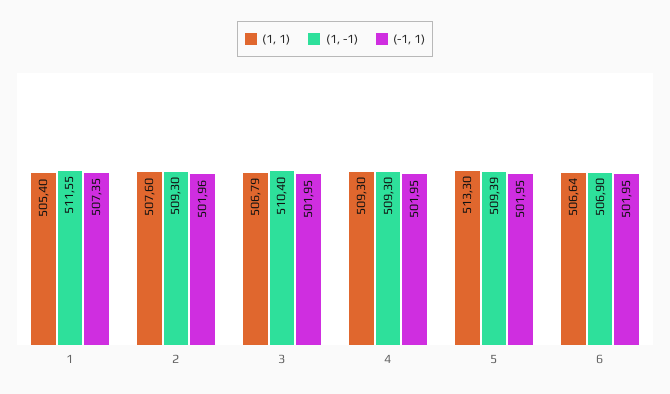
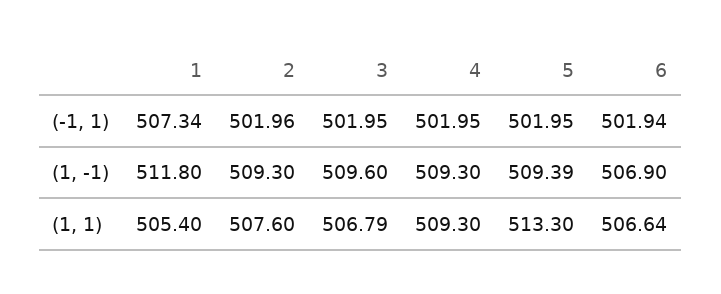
(1, -1), 1: 511.55 -> 511.8
(-1, 1), 1: 507.35 -> 507.34
(1, -1), 3: 510.4 -> 509.6
(-1, 1), 6: 501.95 -> 501.94

